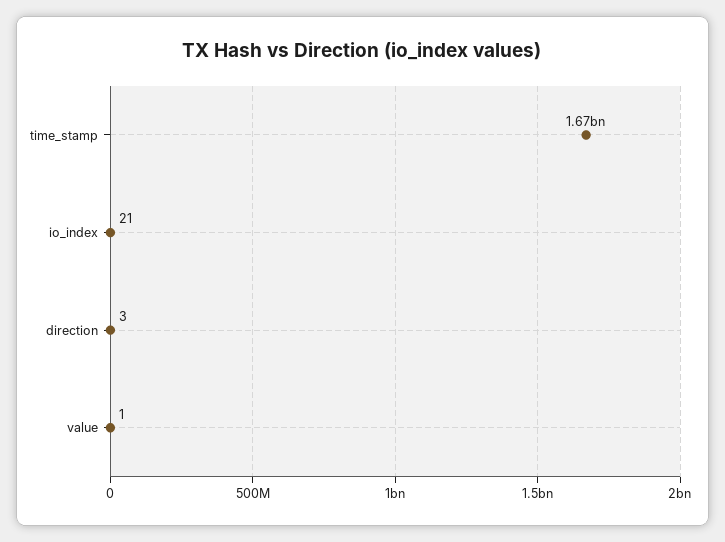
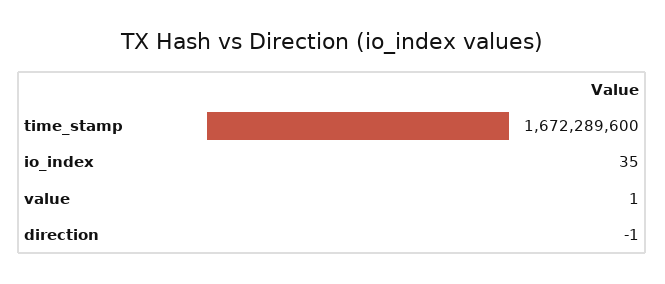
io_index: 21 -> 35
direction: 3 -> -1

